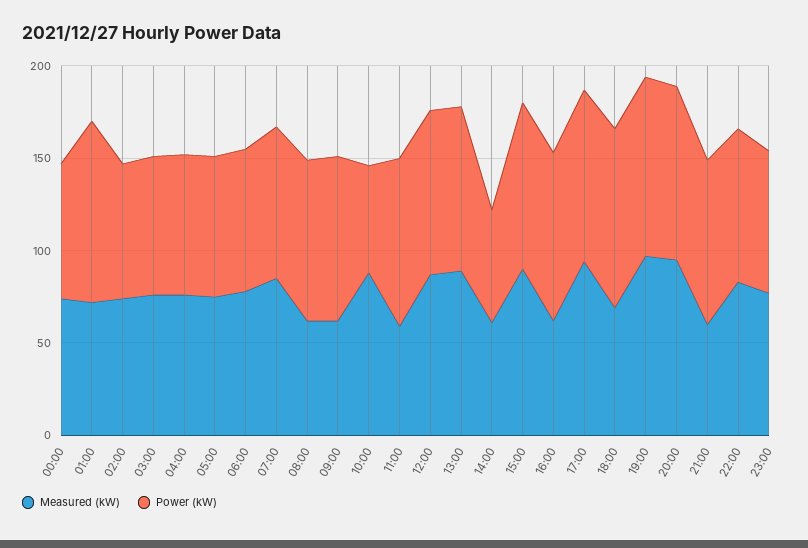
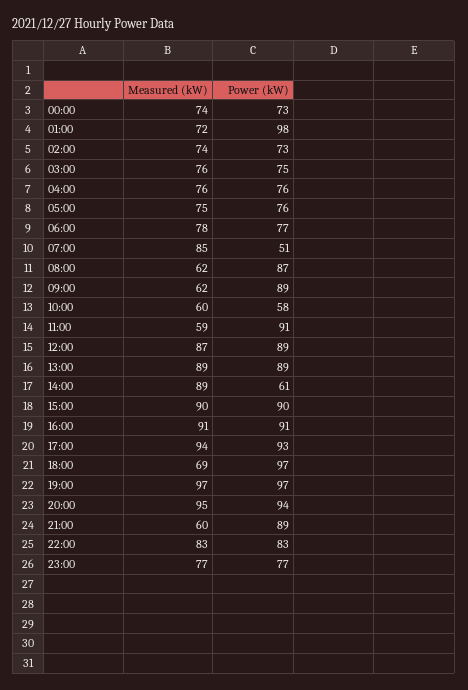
Power (kW), 07:00: 80 -> 51
Measured (kW), 10:00: 90 -> 60
Measured (kW), 14:00: 60 -> 89
Measured (kW), 16:00: 60 -> 91

